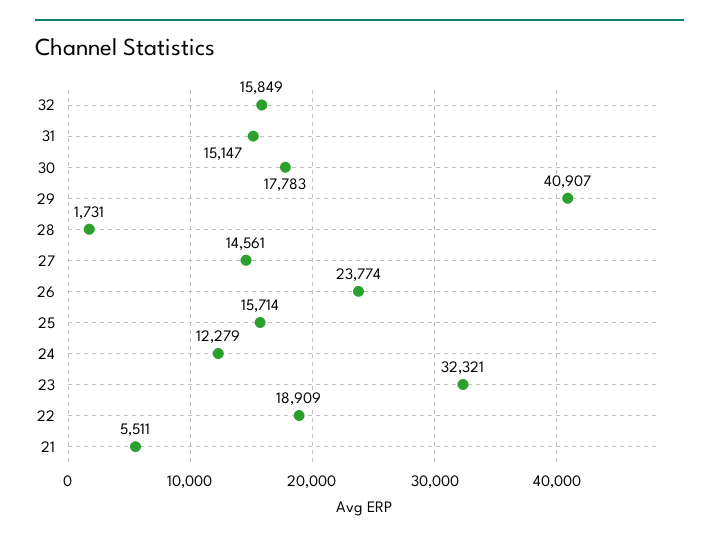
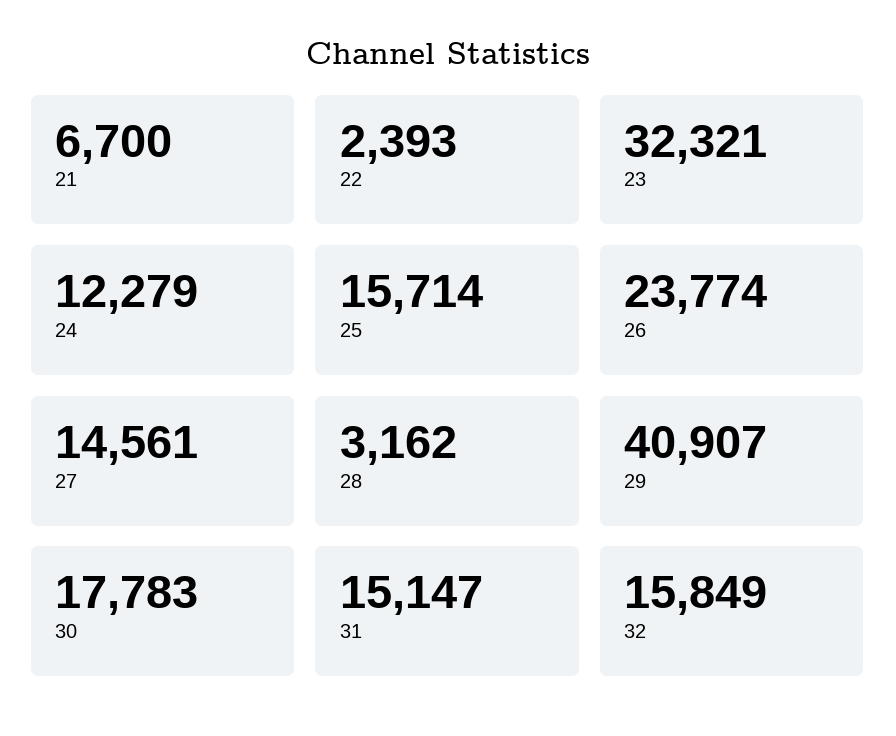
28: 1731 -> 3162
22: 18909 -> 2393
21: 5511 -> 6700

